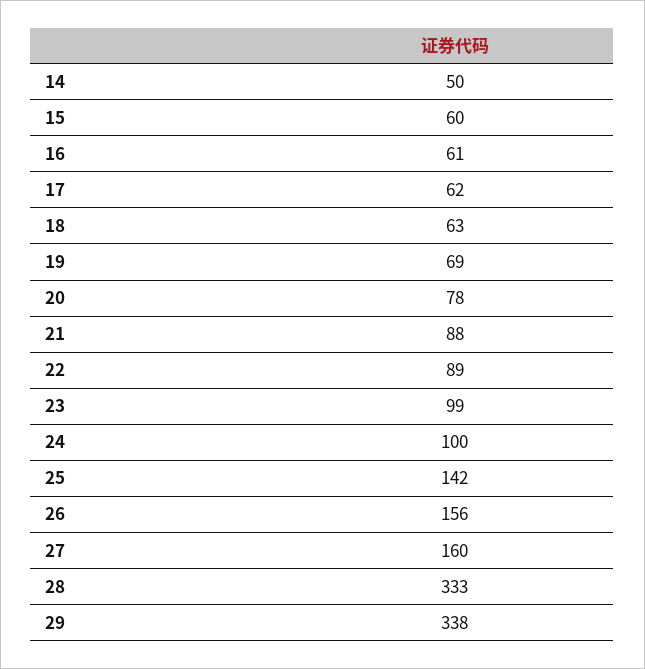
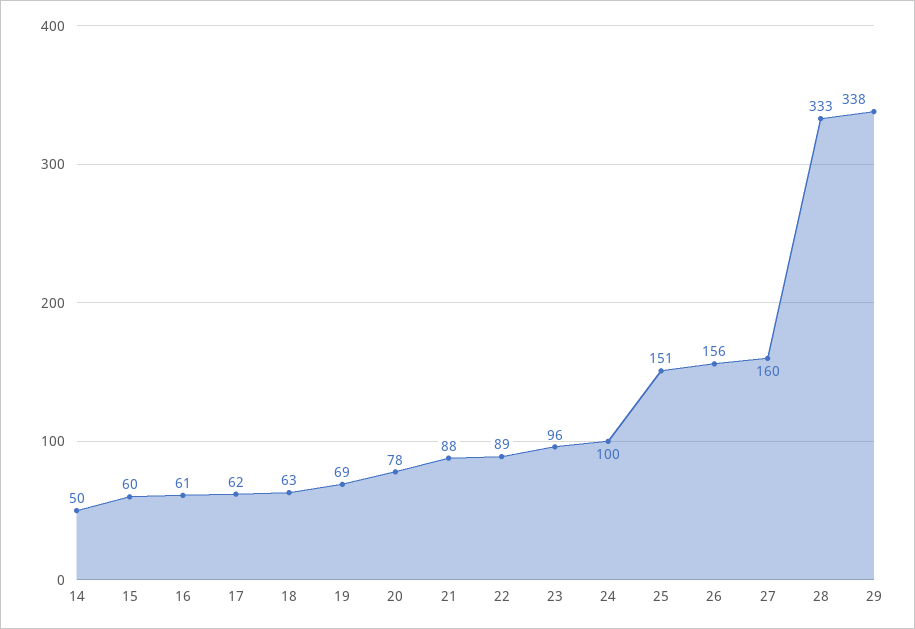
23: 99 -> 96
25: 142 -> 151

